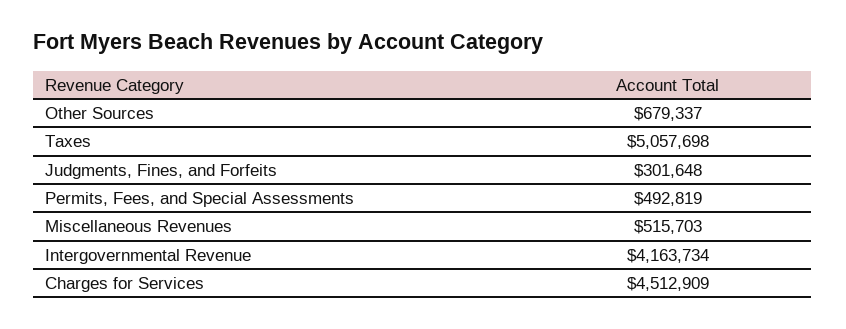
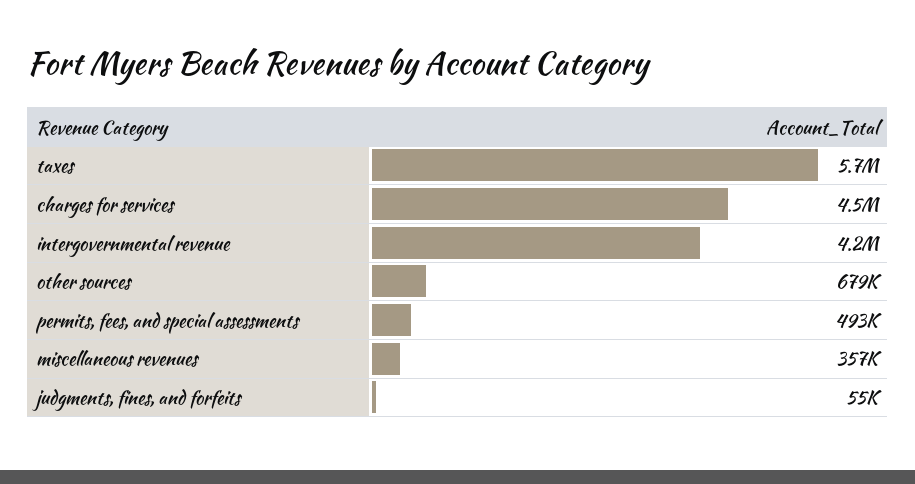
Taxes: 5057698 -> 5700000
Judgments, Fines, and Forfeits: 301648 -> 55000
Miscellaneous Revenues: 515703 -> 357000

